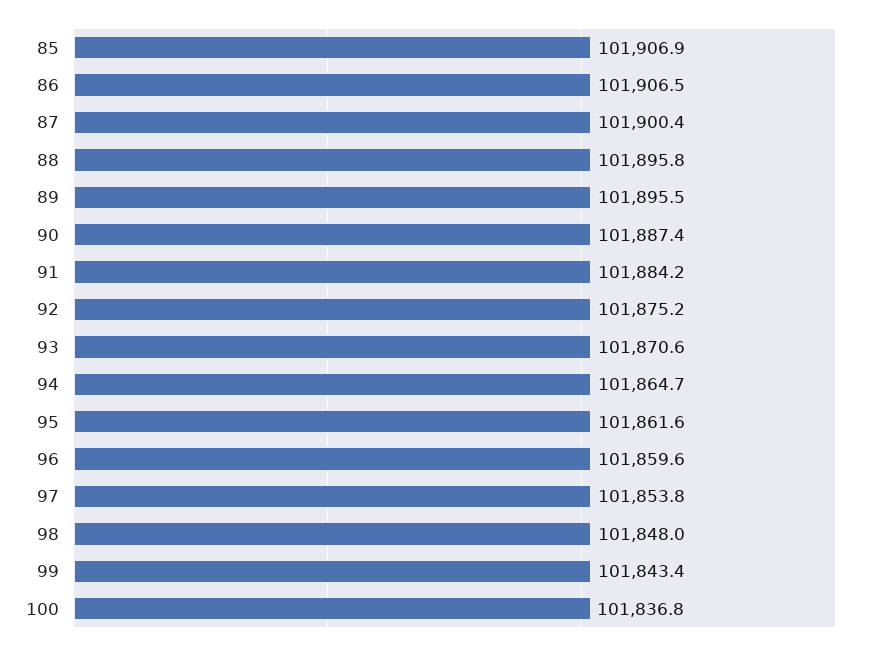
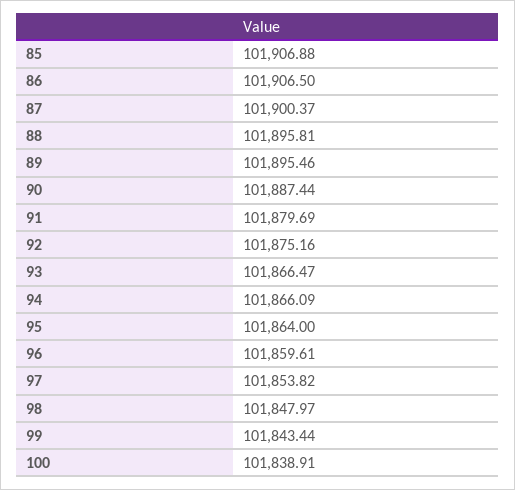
91: 101884.2 -> 101879.69
93: 101870.6 -> 101866.47
94: 101864.7 -> 101866.09
95: 101861.6 -> 101864
100: 101836.8 -> 101838.91

